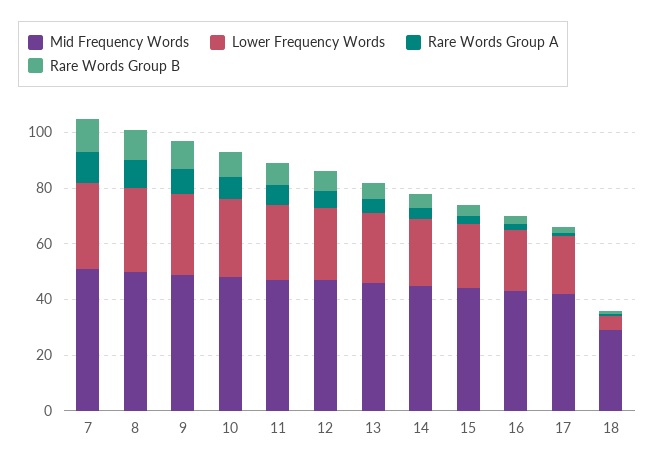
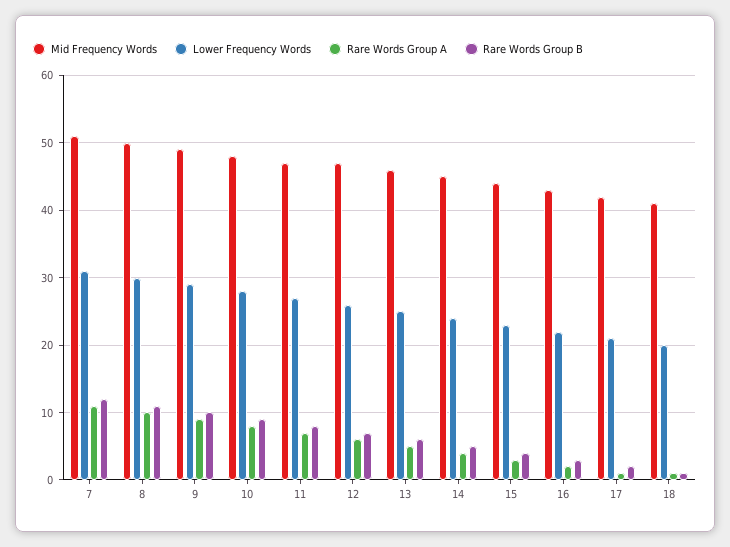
Mid Frequency Words, 18: 30 -> 41
Lower Frequency Words, 18: 5 -> 20

